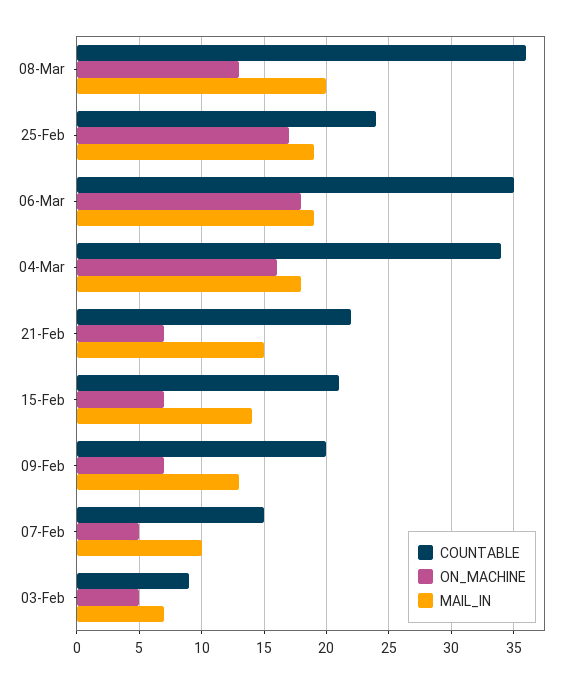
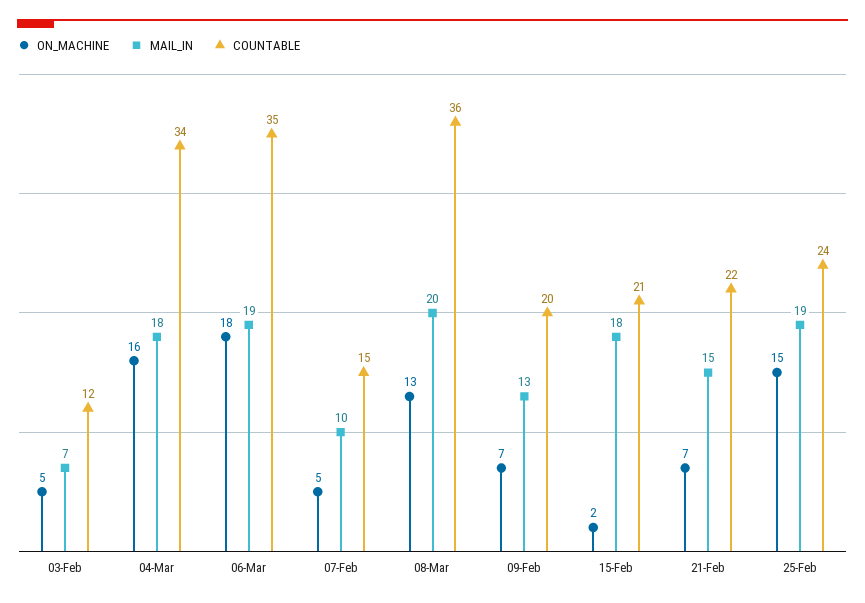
ON_MACHINE, 25-Feb: 17 -> 15
ON_MACHINE, 15-Feb: 7 -> 2
MAIL_IN, 15-Feb: 14 -> 18
COUNTABLE, 03-Feb: 9 -> 12

